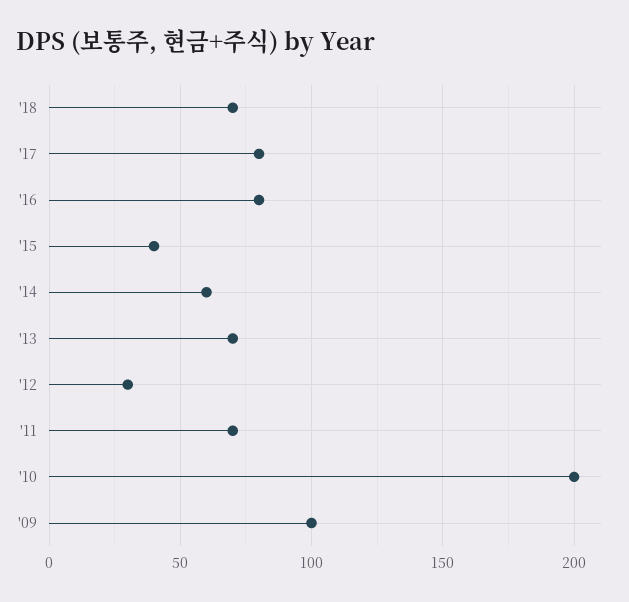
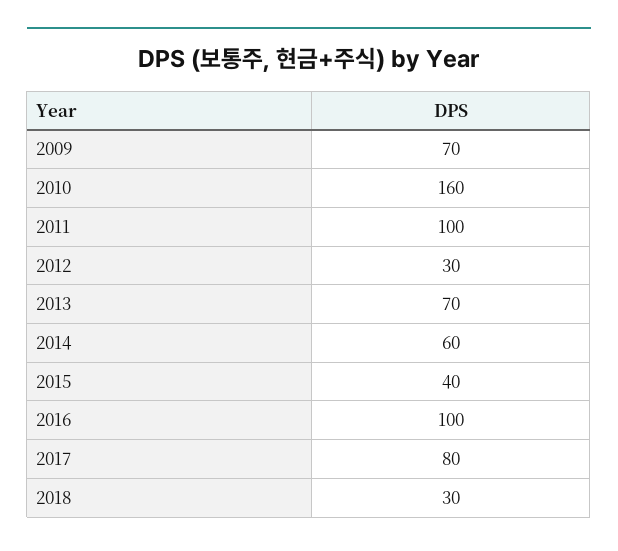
'18: 70 -> 30
'16: 80 -> 100
'11: 70 -> 100
'10: 200 -> 160
'09: 100 -> 70

